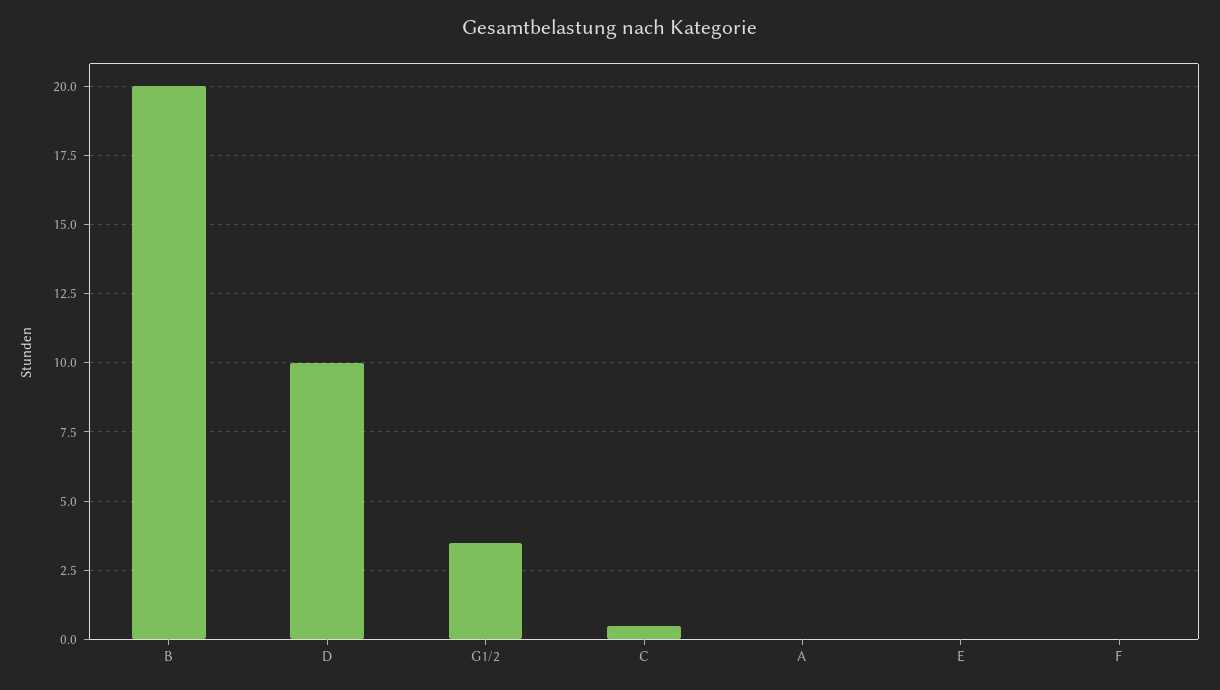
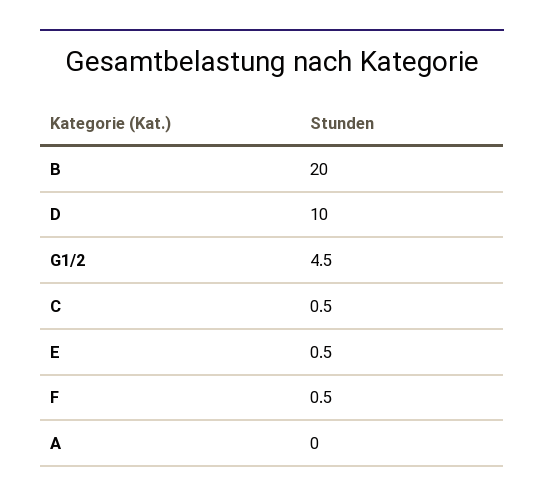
G1/2: 3.5 -> 4.5
E: 0 -> 0.5
F: 0 -> 0.5

